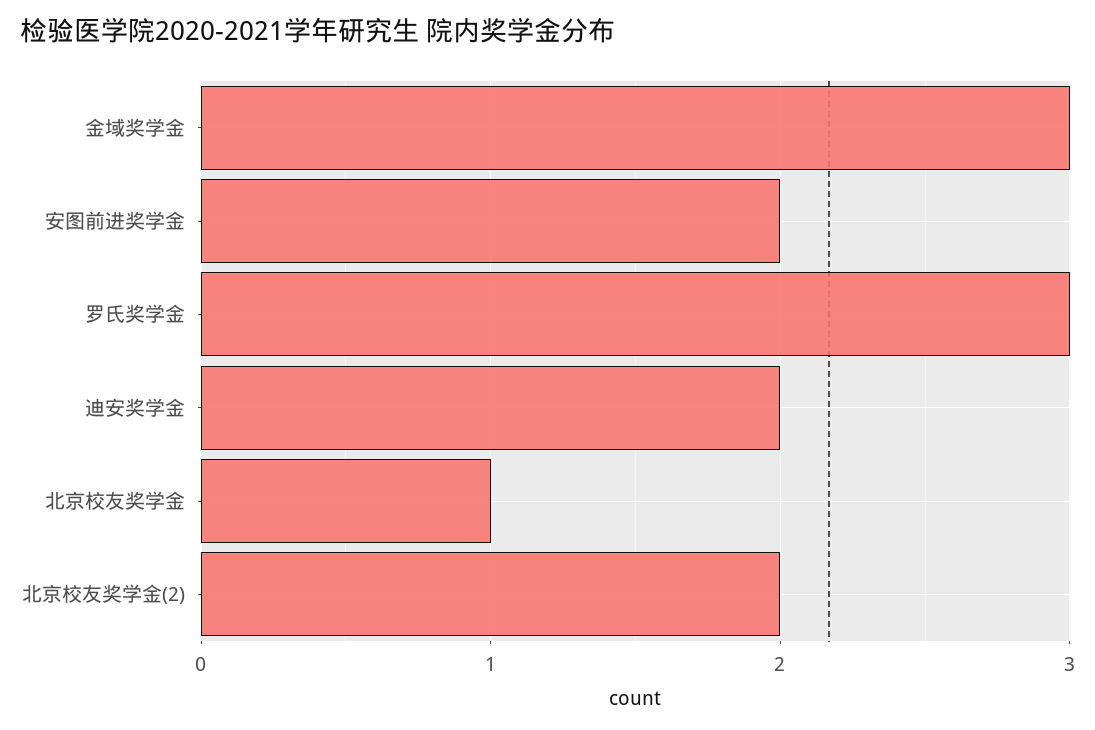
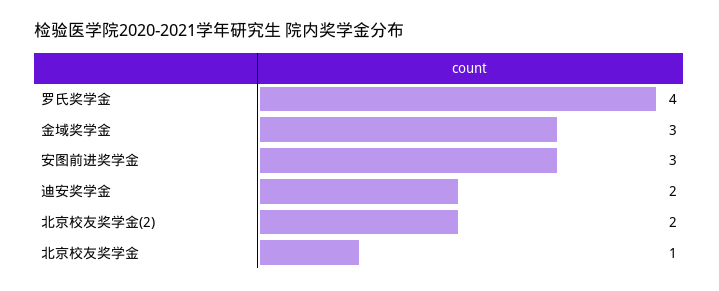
安图前进奖学金: 2 -> 3
罗氏奖学金: 3 -> 4

